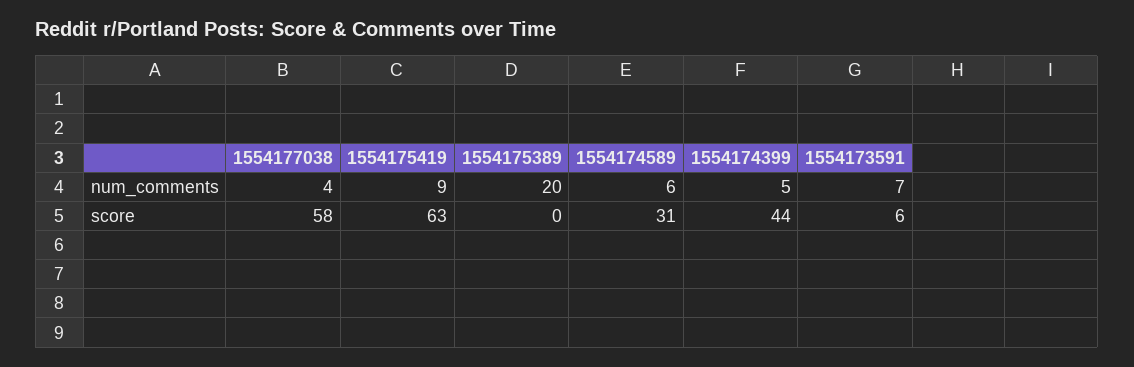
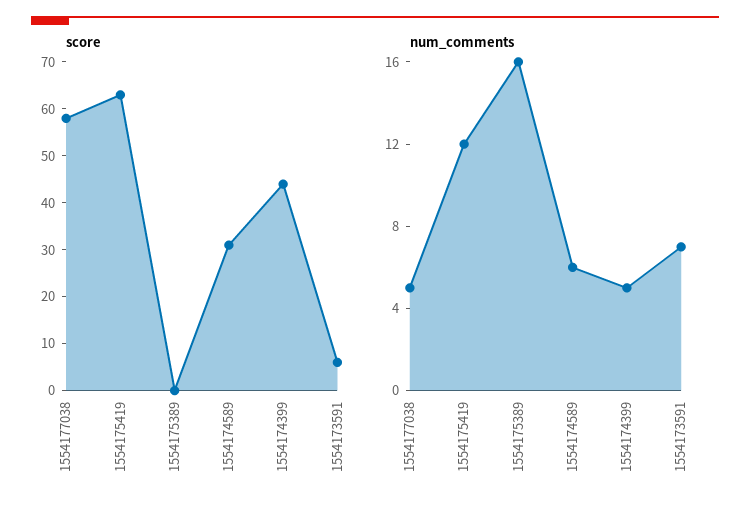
num_comments, 1554177038: 4 -> 5
num_comments, 1554175419: 9 -> 12
num_comments, 1554175389: 20 -> 16

